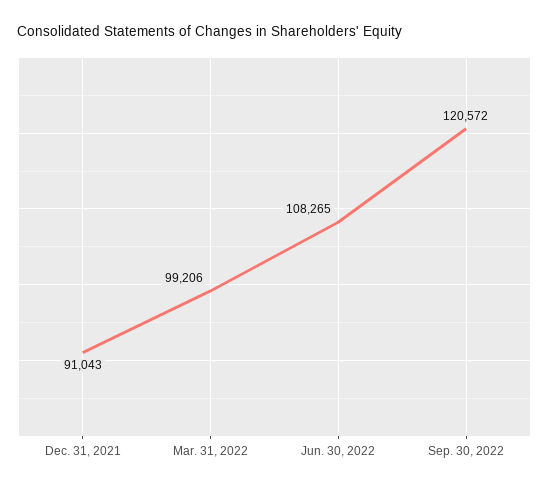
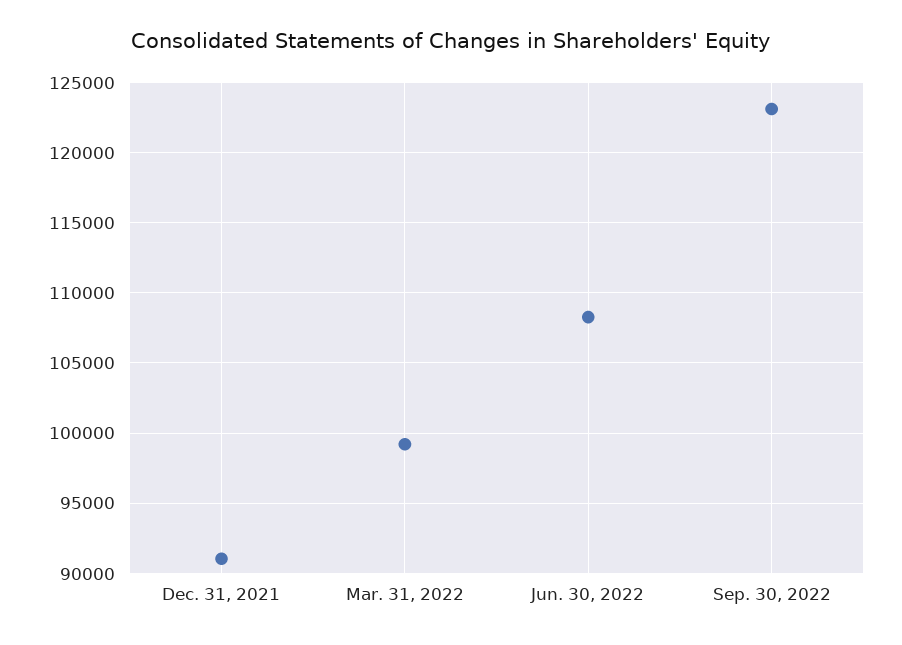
Sep. 30, 2022: 120572 -> 123000

